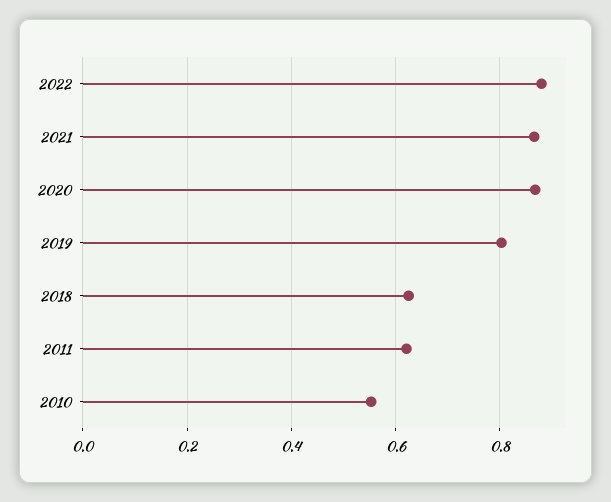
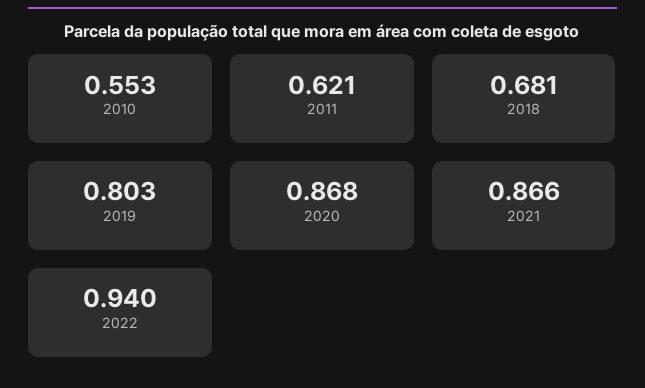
2022: 0.88 -> 0.94
2018: 0.62 -> 0.681

